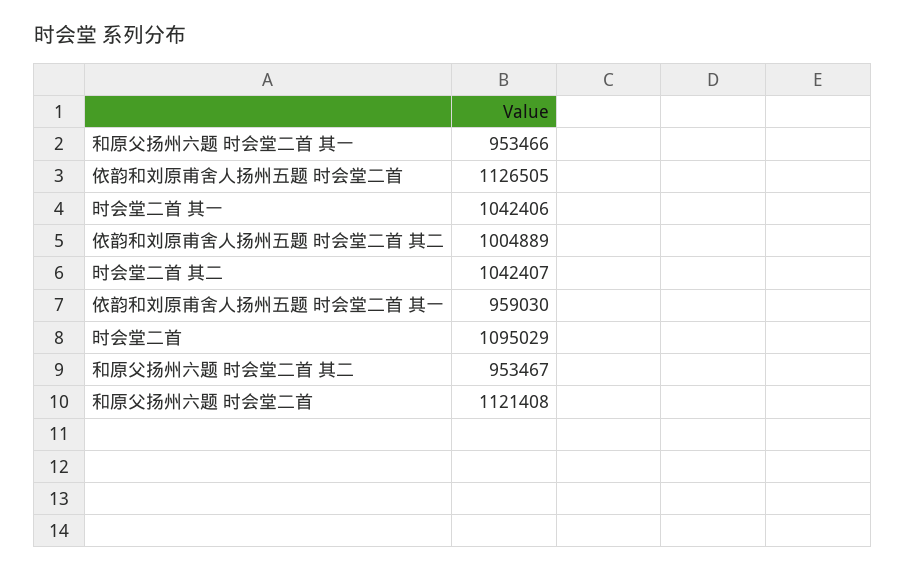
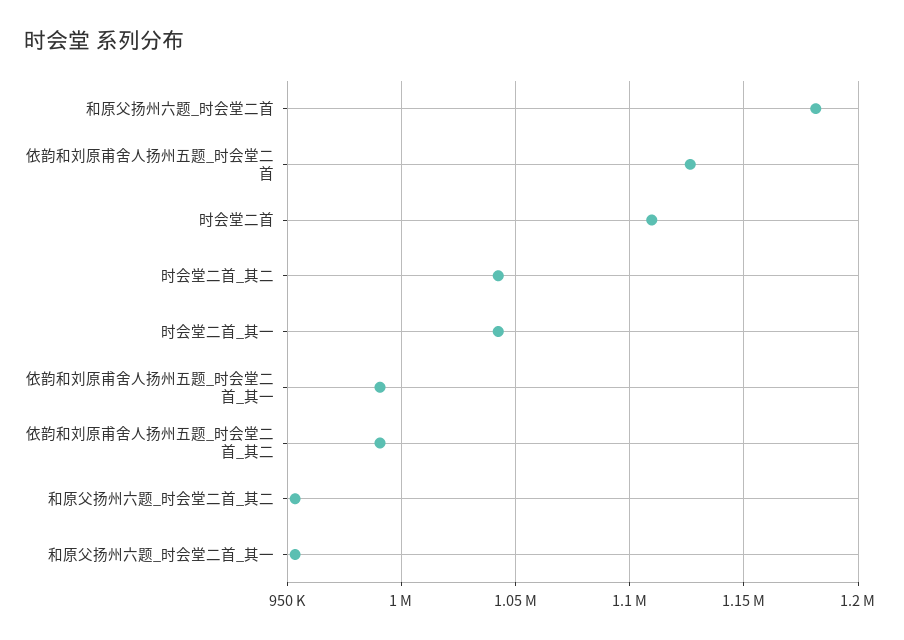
依韵和刘原甫舍人扬州五题 时会堂二首 其二: 1004889 -> 990000
依韵和刘原甫舍人扬州五题 时会堂二首 其一: 959030 -> 990000
时会堂二首: 1095029 -> 1110000
和原父扬州六题 时会堂二首: 1121408 -> 1180000

